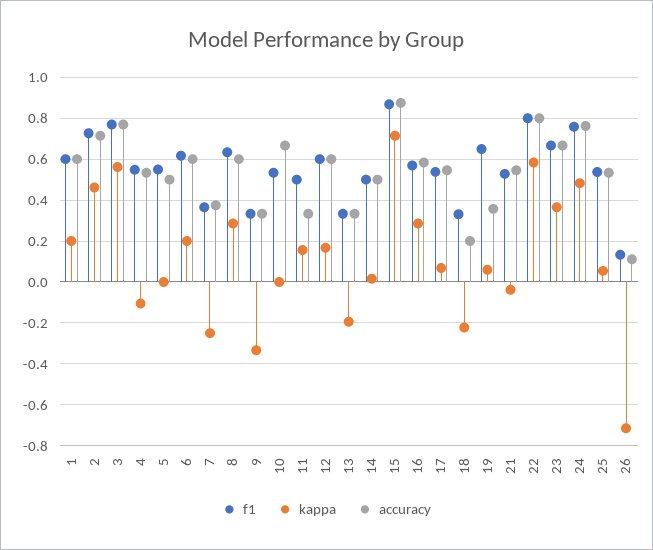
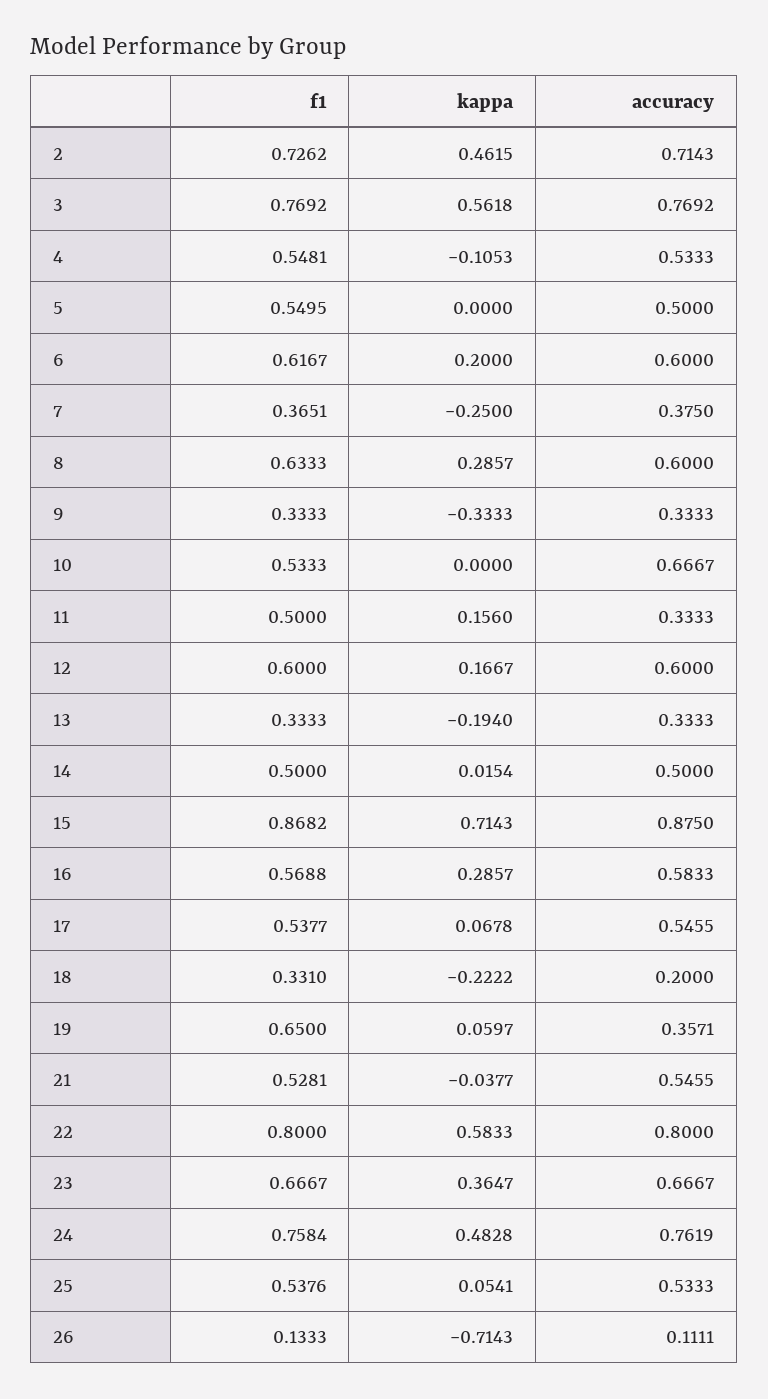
f1, 1: 0.6 -> none
kappa, 1: 0.2 -> none
accuracy, 1: 0.6 -> none

